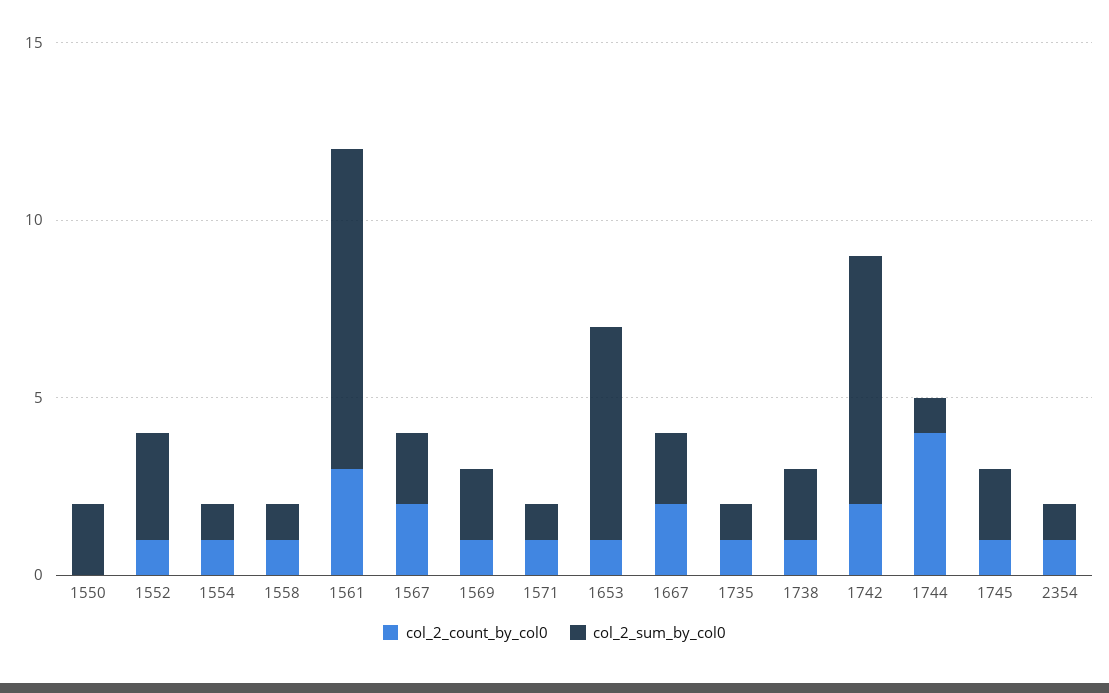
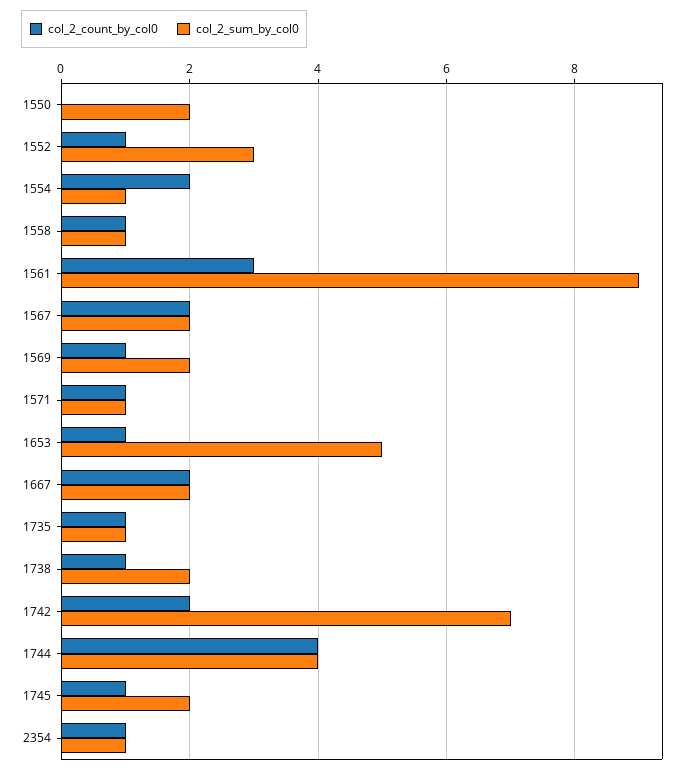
col_2_count_by_col0, 1554: 1 -> 2
col_2_sum_by_col0, 1653: 6 -> 5
col_2_sum_by_col0, 1744: 1 -> 4

